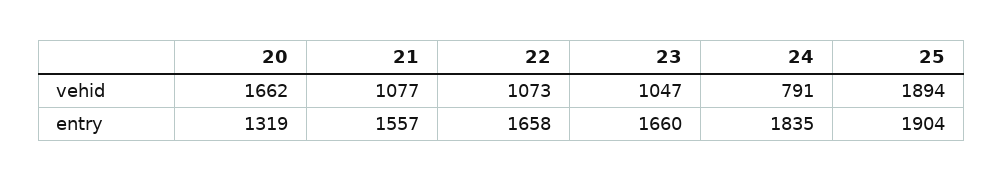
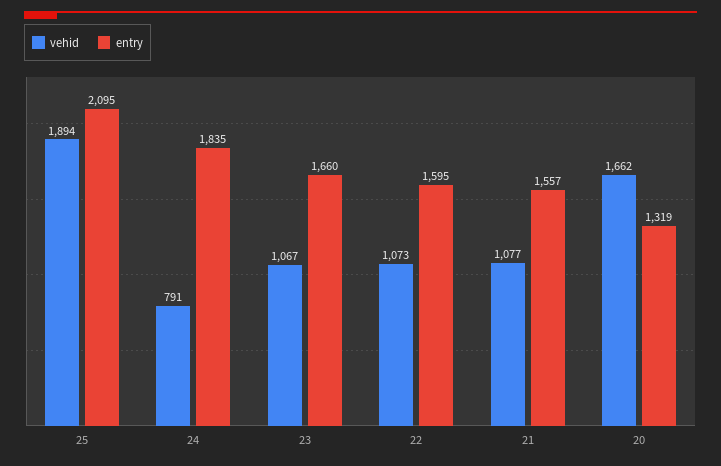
vehid, 23: 1047 -> 1067
entry, 22: 1658 -> 1595
entry, 25: 1904 -> 2095

